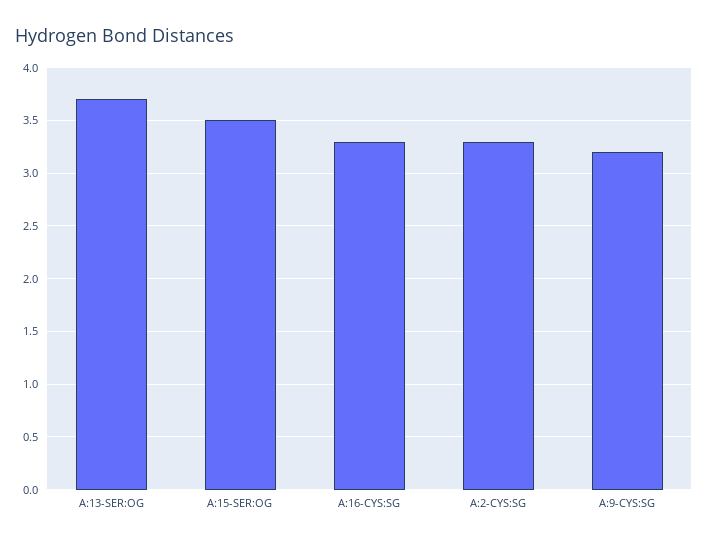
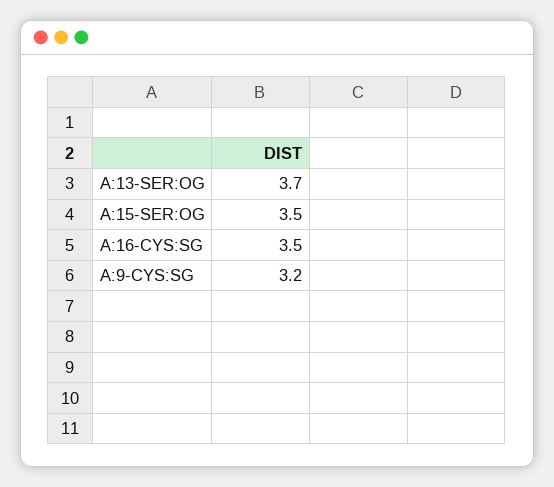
A:16-CYS:SG: 3.3 -> 3.5
A:2-CYS:SG: 3.3 -> none

